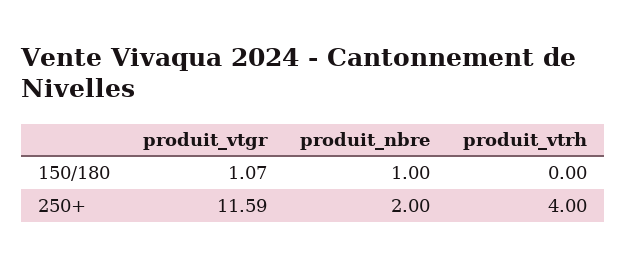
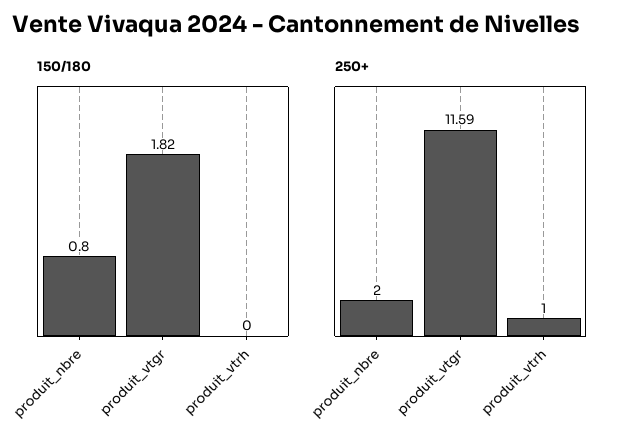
150/180, produit_vtgr: 1.07 -> 1.82
150/180, produit_nbre: 1 -> 0.8
250+, produit_vtrh: 4 -> 1

